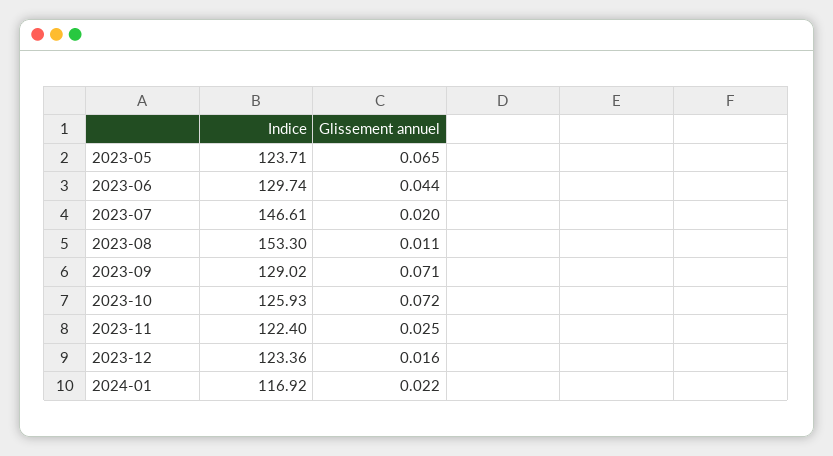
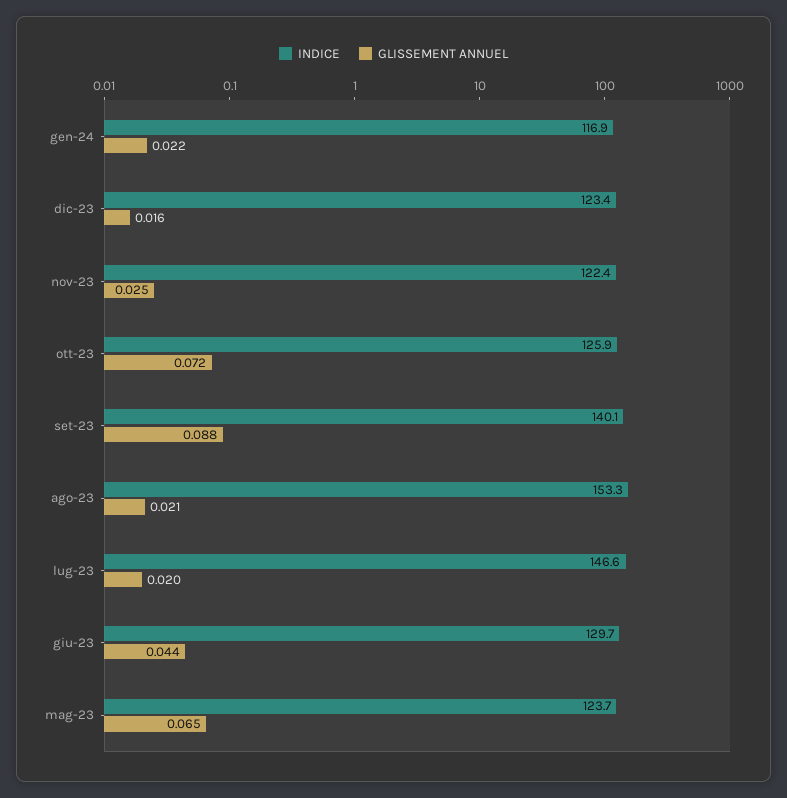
Glissement annuel, 2023-08: 0.011 -> 0.021
Indice, 2023-09: 129.02 -> 140.1
Glissement annuel, 2023-09: 0.071 -> 0.088

